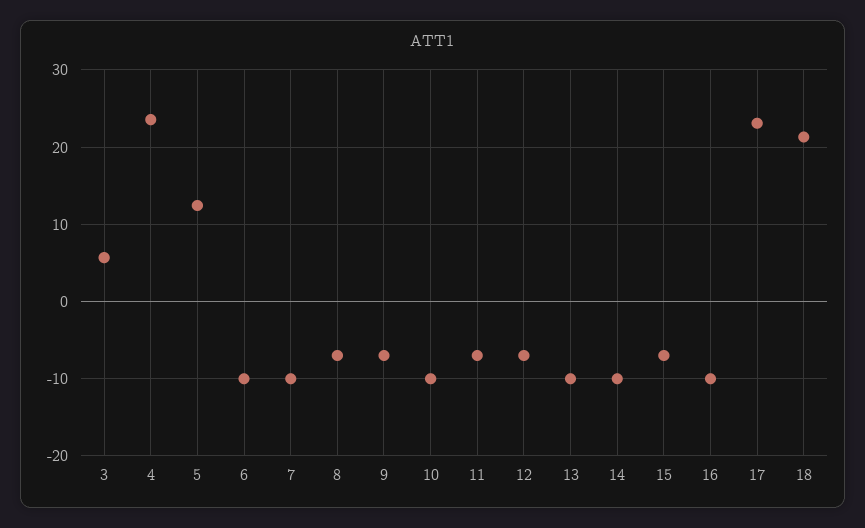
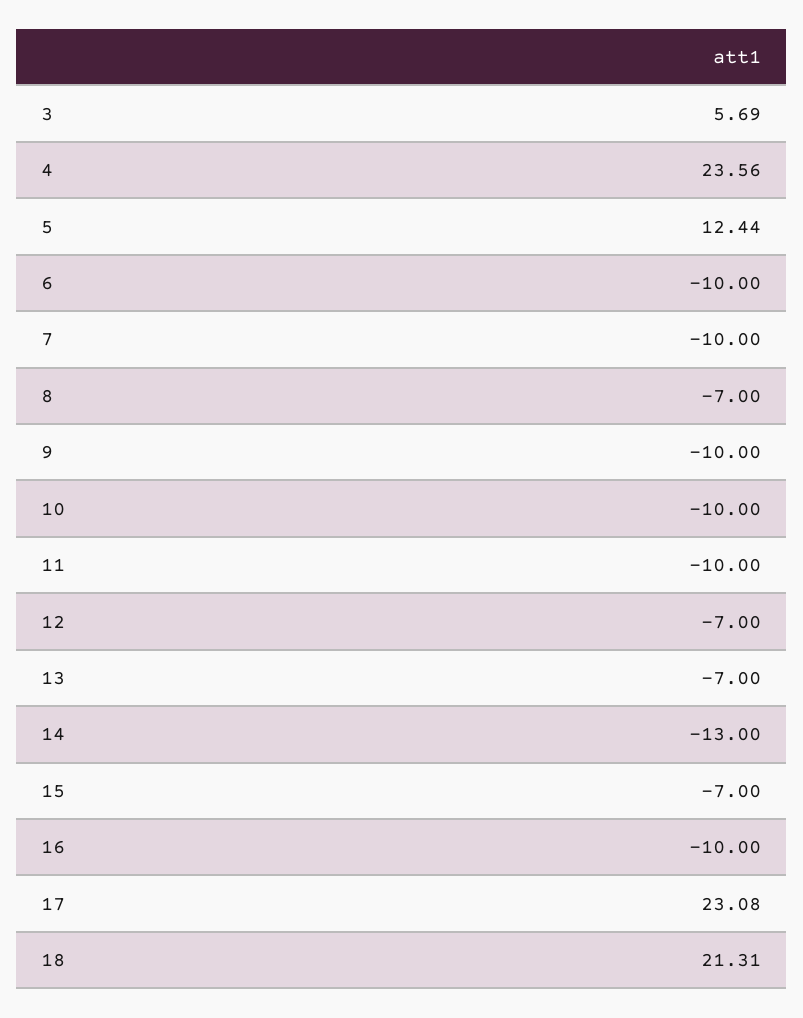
9: -7 -> -10
11: -7 -> -10
13: -10 -> -7
14: -10 -> -13

